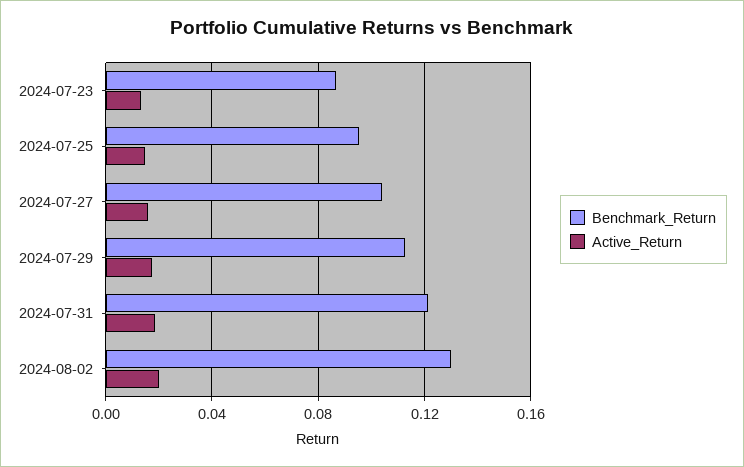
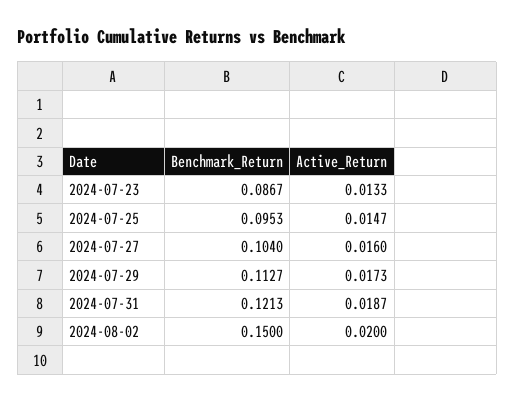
Benchmark_Return, 2024-08-02: 0.13 -> 0.15

